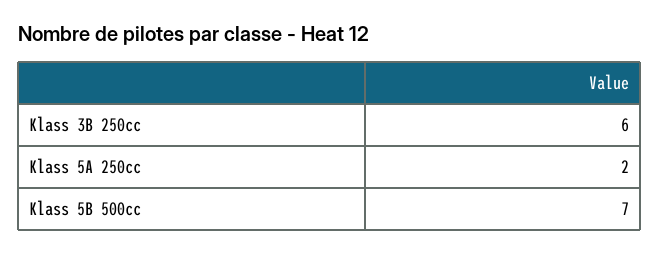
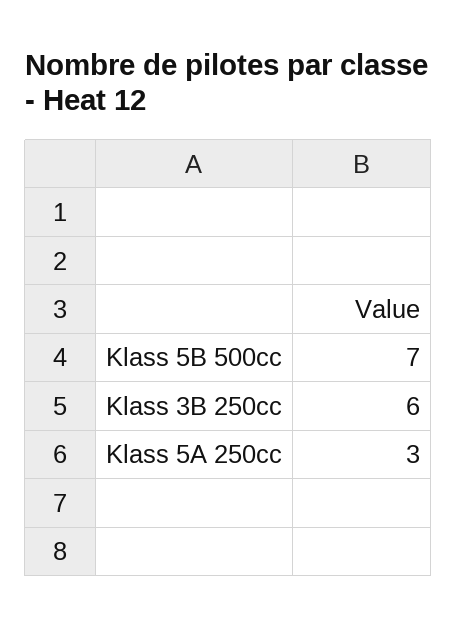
Klass 5A 250cc: 2 -> 3

